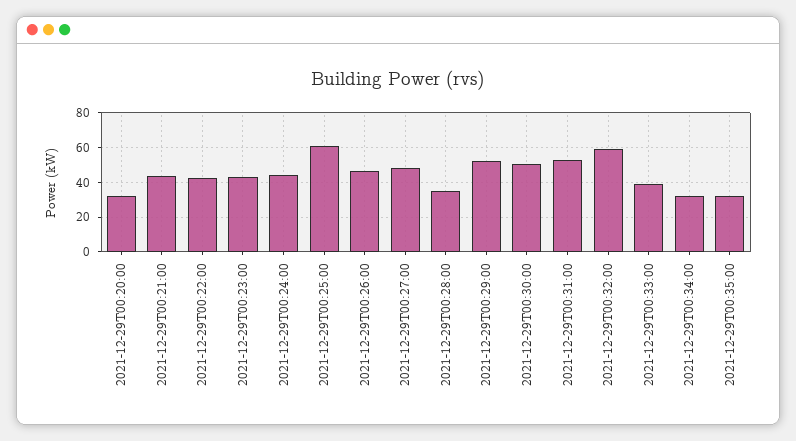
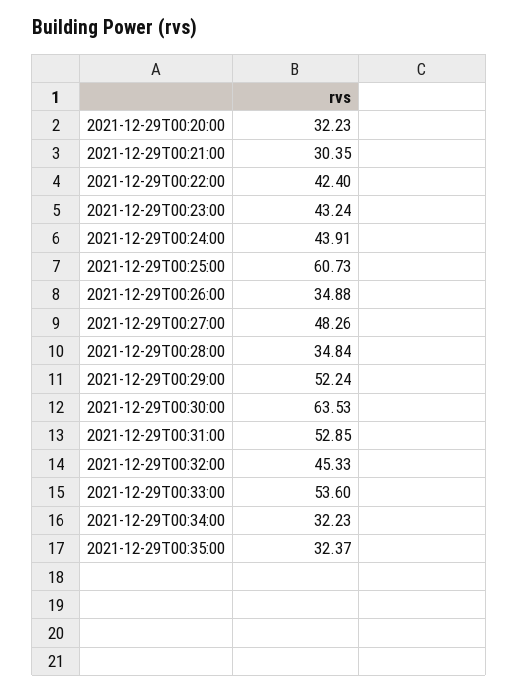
2021-12-29T00:21:00: 45 -> 30.35
2021-12-29T00:26:00: 45 -> 34.88
2021-12-29T00:30:00: 50 -> 63.53
2021-12-29T00:32:00: 60 -> 45.33
2021-12-29T00:33:00: 40 -> 53.6

